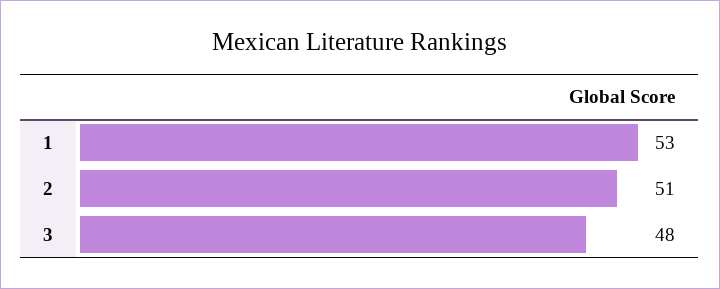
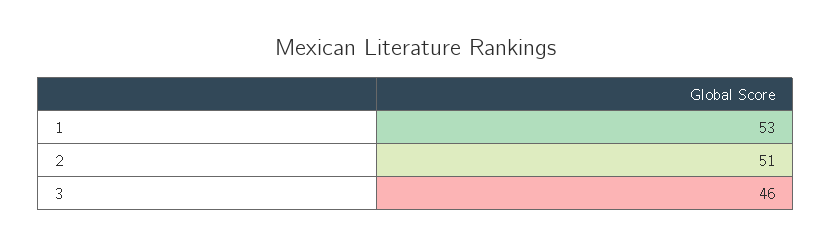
3: 48 -> 46

